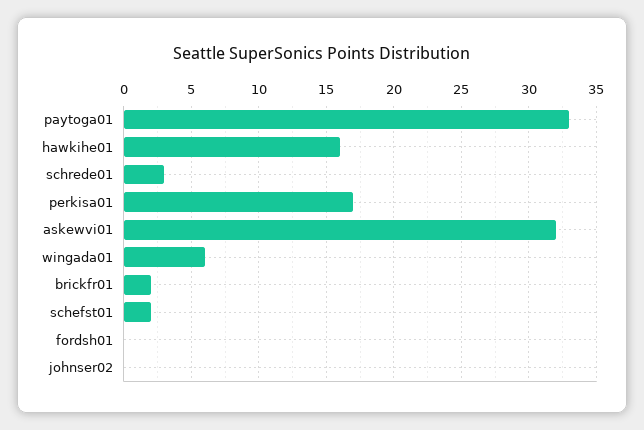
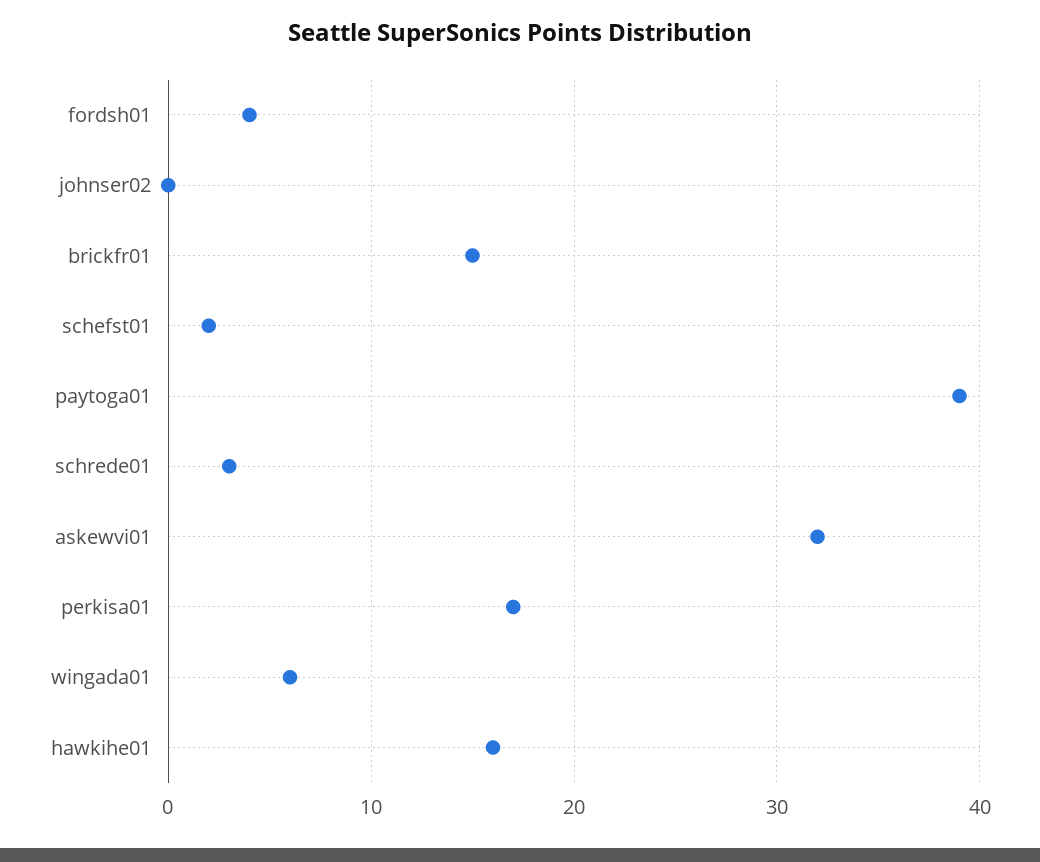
paytoga01: 33 -> 39
brickfr01: 2 -> 15
fordsh01: 0 -> 4

